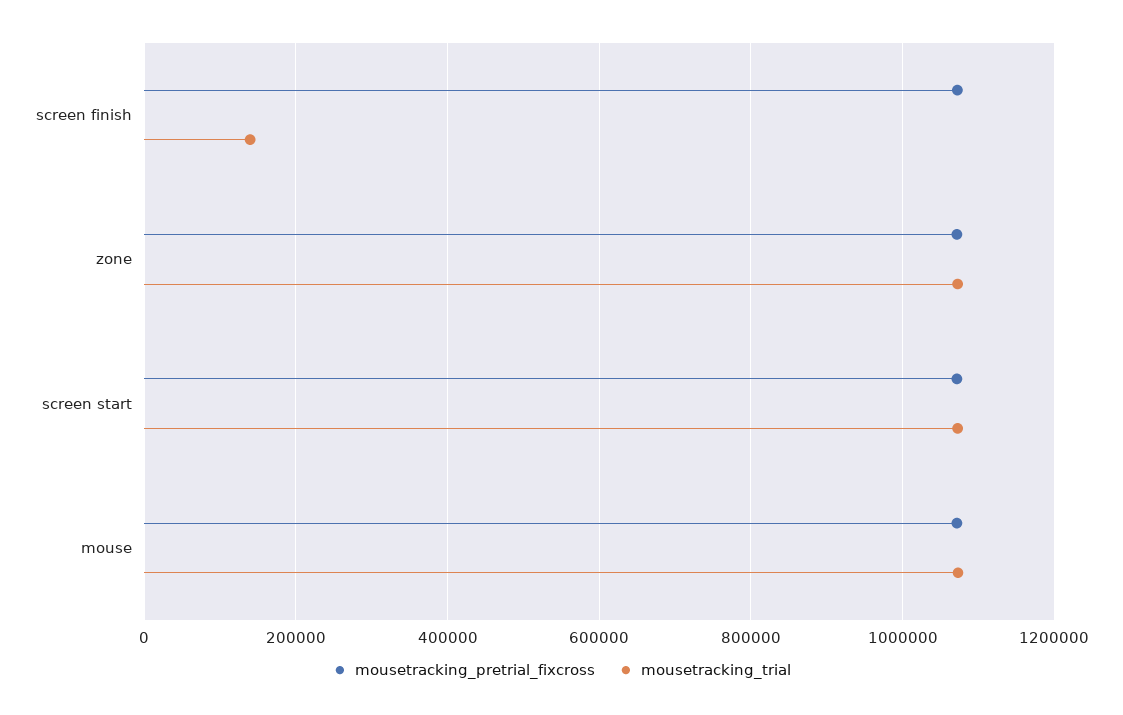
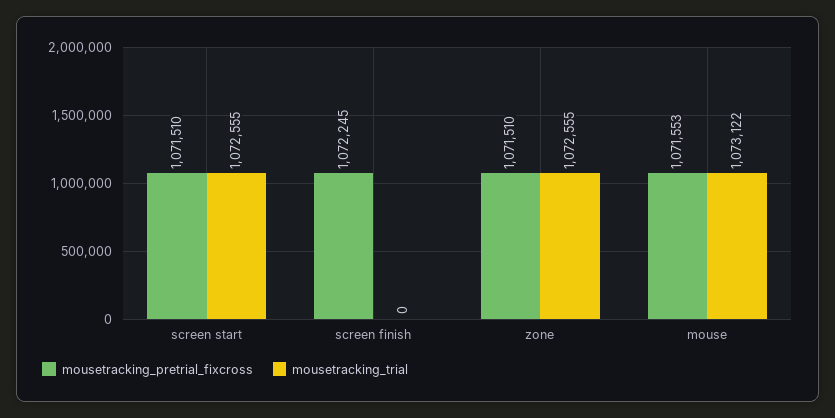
mousetracking_trial, screen finish: 140000 -> 0

